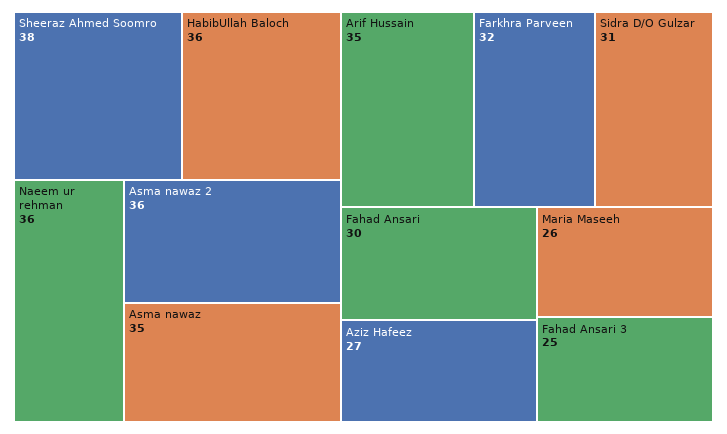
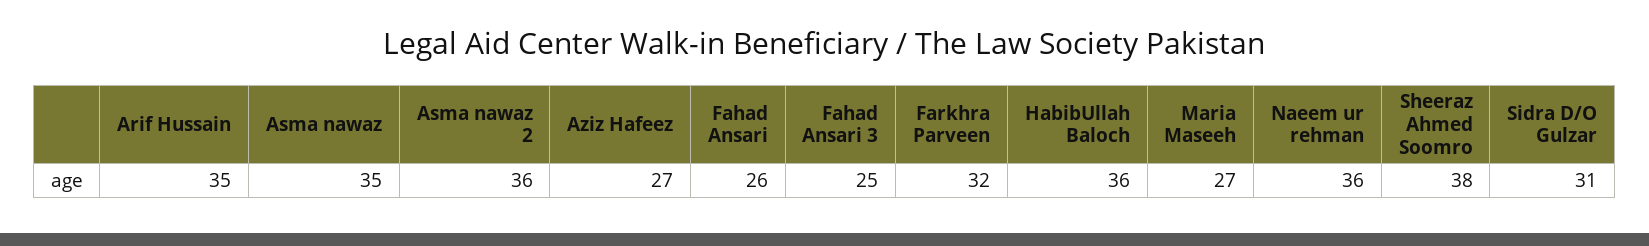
Fahad Ansari: 30 -> 26
Maria Maseeh: 26 -> 27

